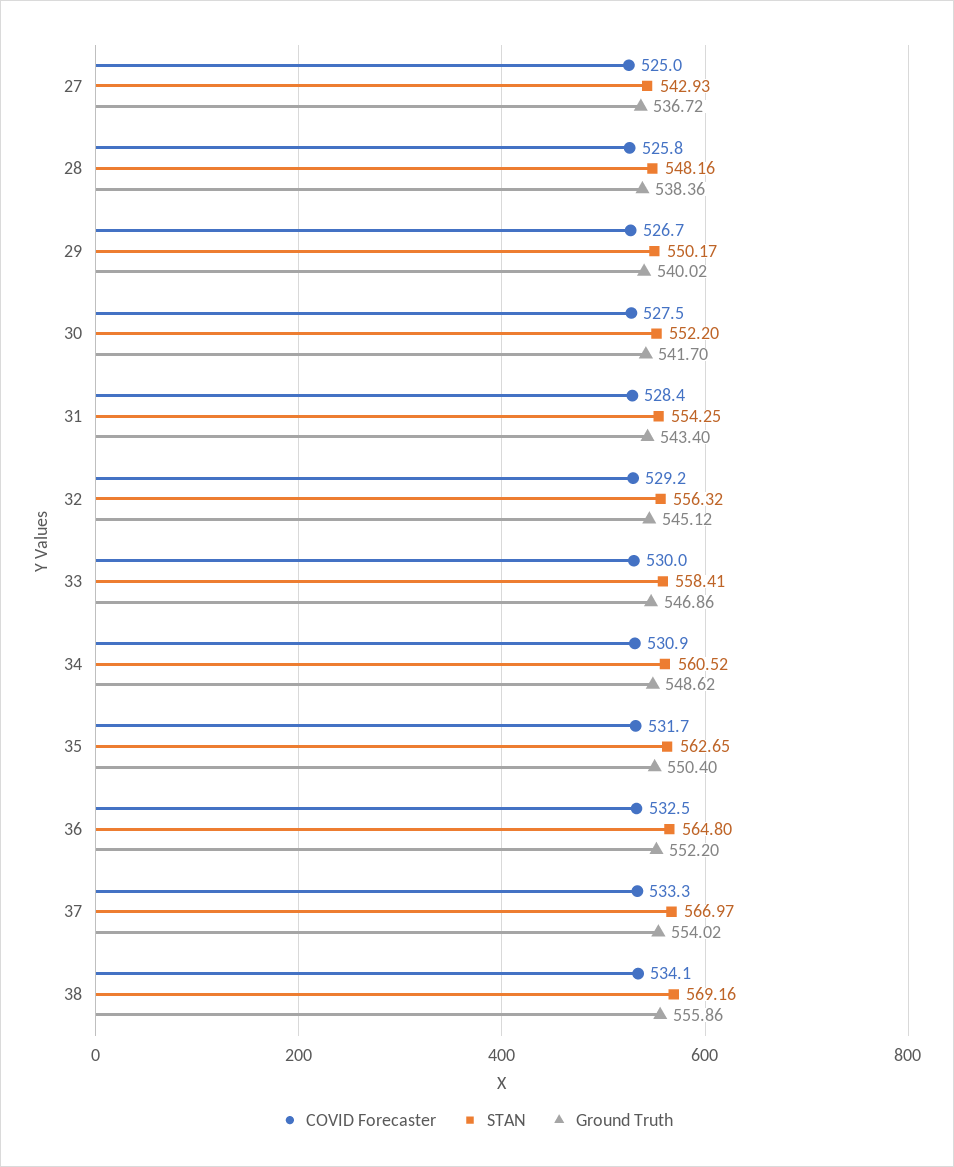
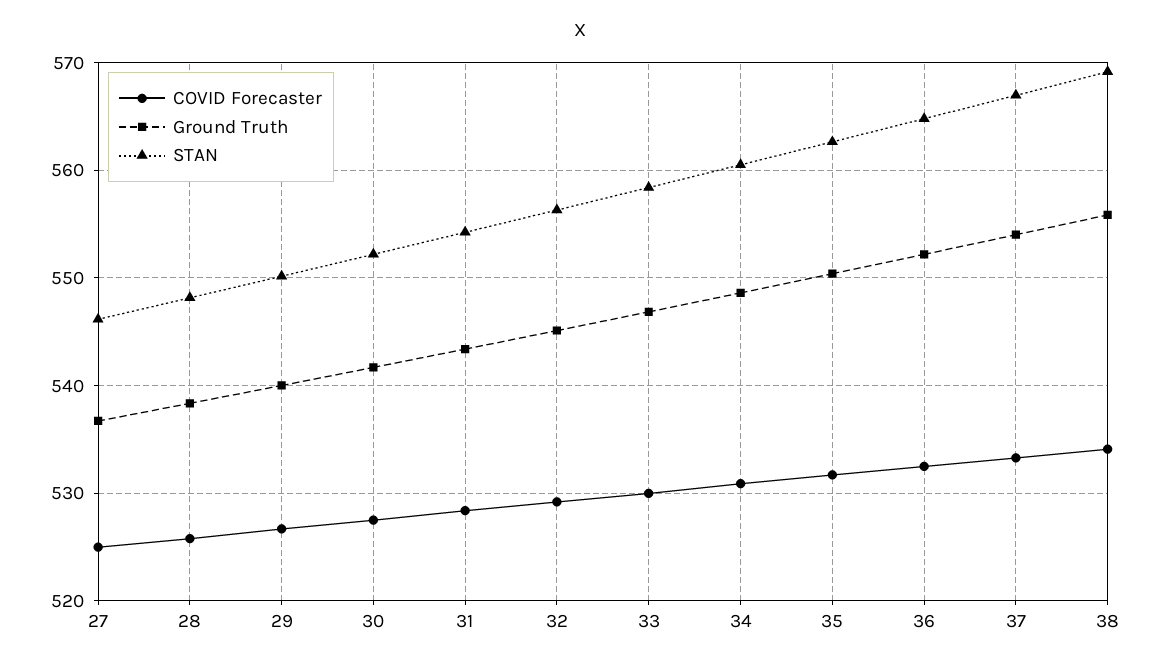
STAN, 27: 542.93 -> 546

